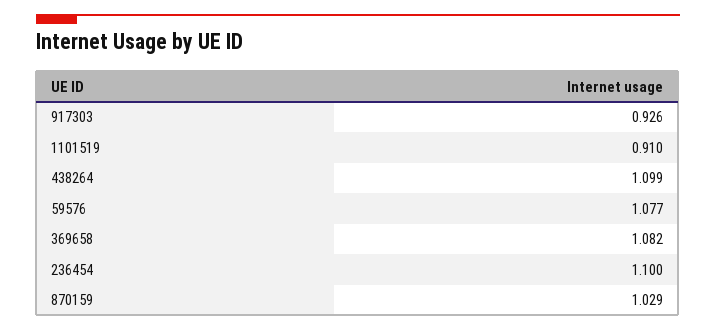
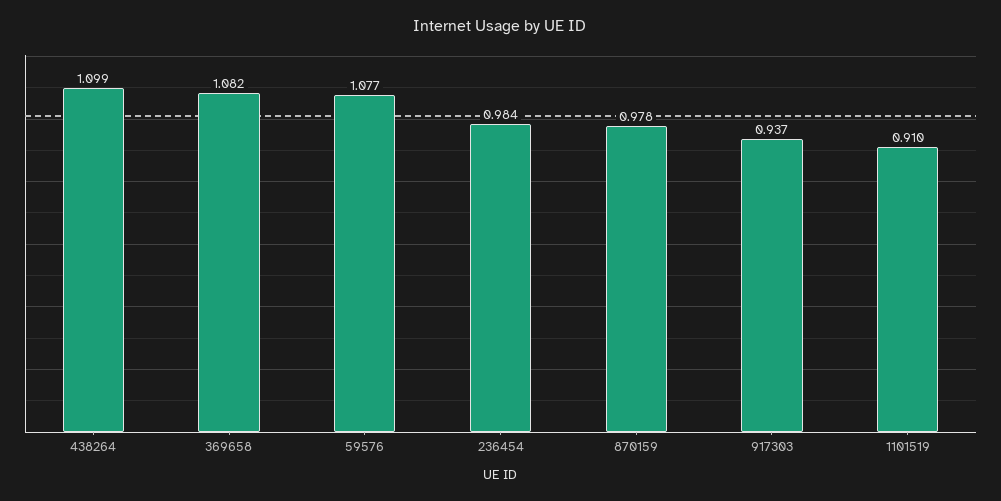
917303: 0.926 -> 0.937
236454: 1.1 -> 0.984
870159: 1.029 -> 0.978

